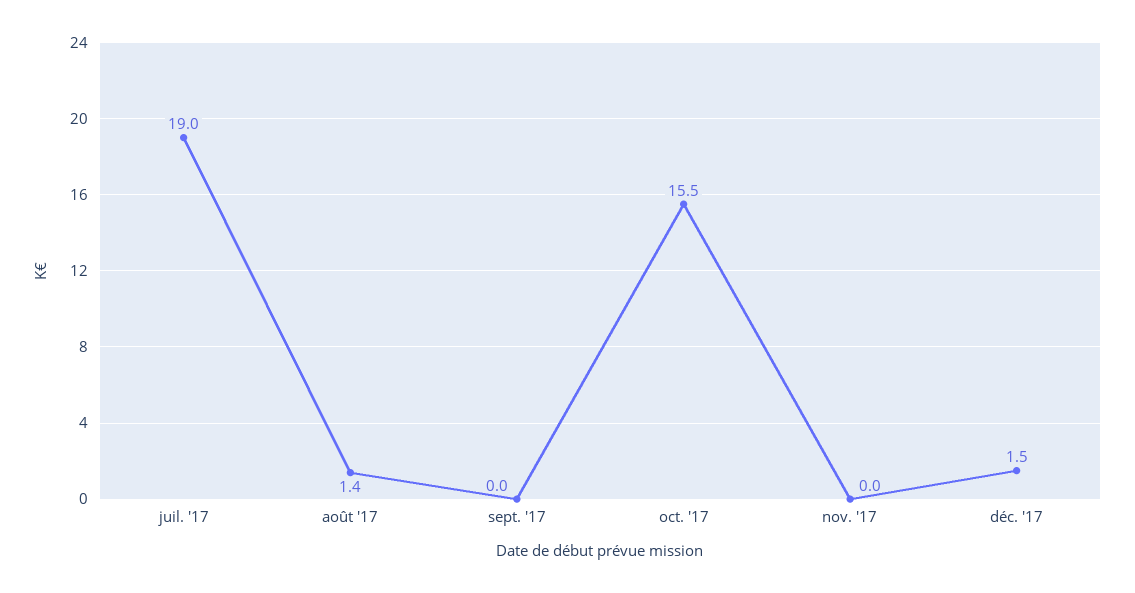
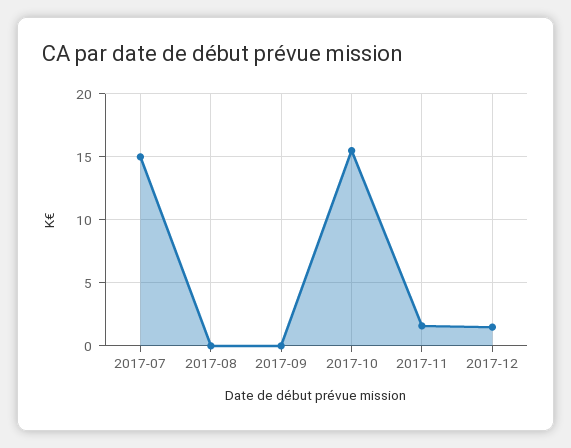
juil. '17: 19 -> 15
août '17: 1.4 -> 0
nov. '17: 0 -> 1.5

